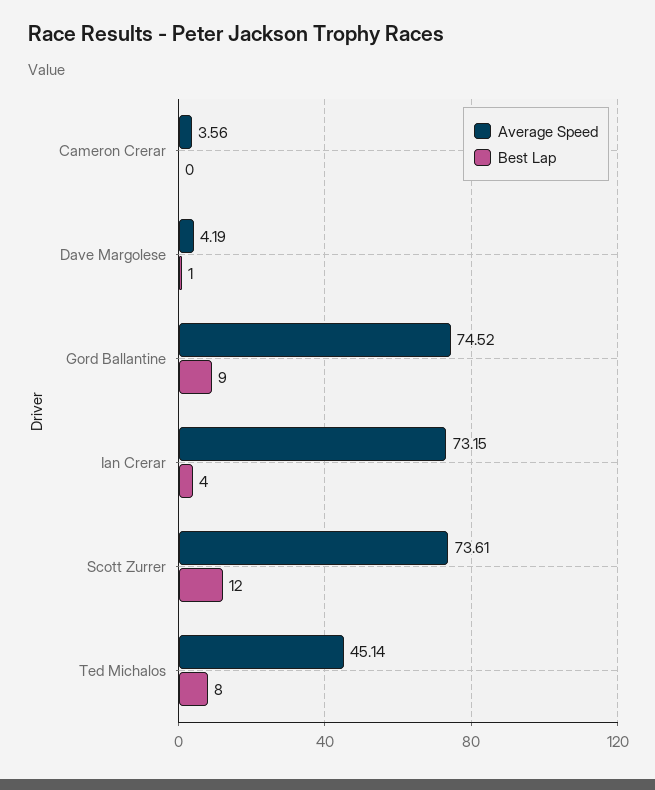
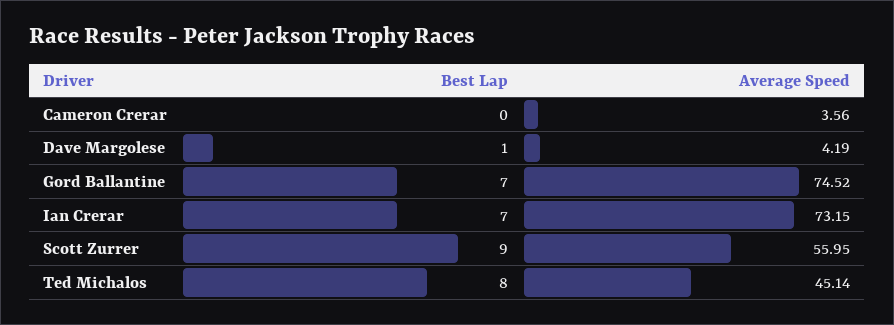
Best Lap, Gord Ballantine: 9 -> 7
Best Lap, Ian Crerar: 4 -> 7
Average Speed, Scott Zurrer: 73.61 -> 55.95
Best Lap, Scott Zurrer: 12 -> 9

